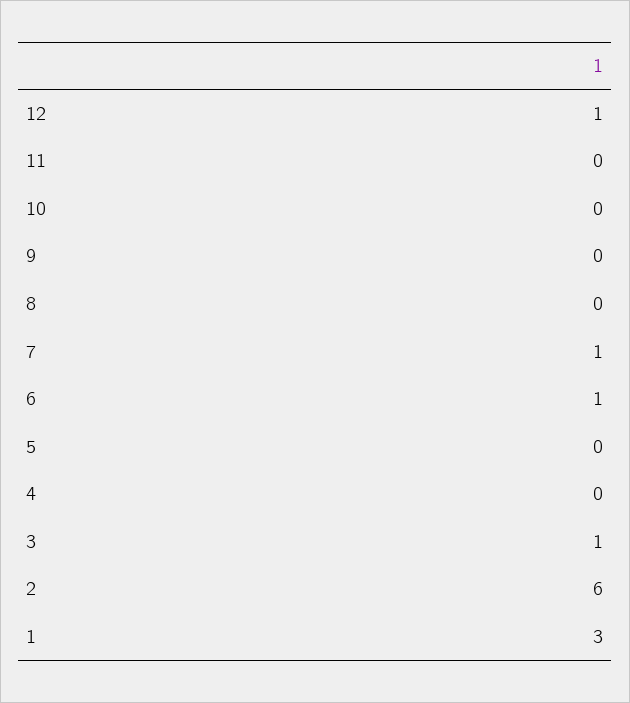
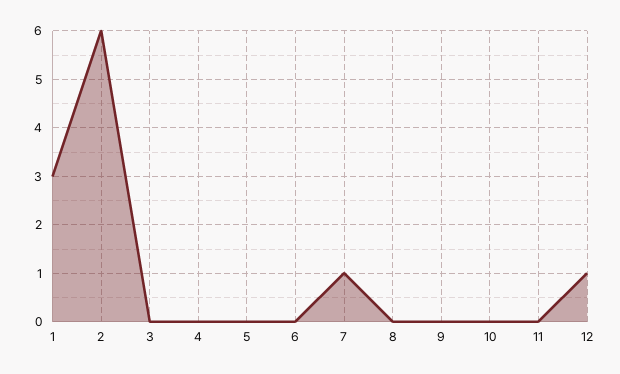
6: 1 -> 0
3: 1 -> 0

